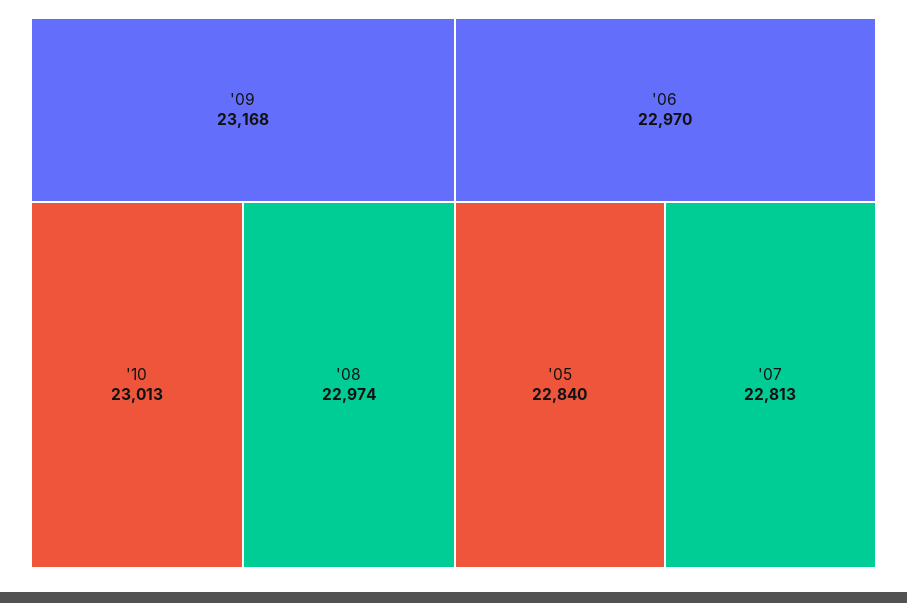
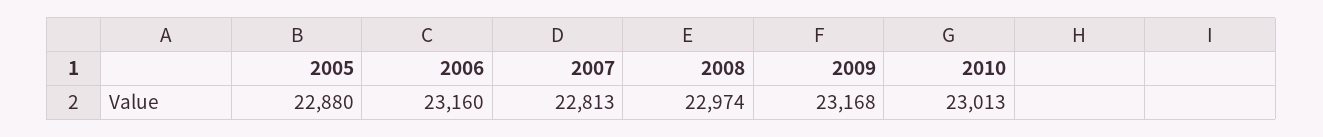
'06: 22970 -> 23160
'05: 22840 -> 22880

